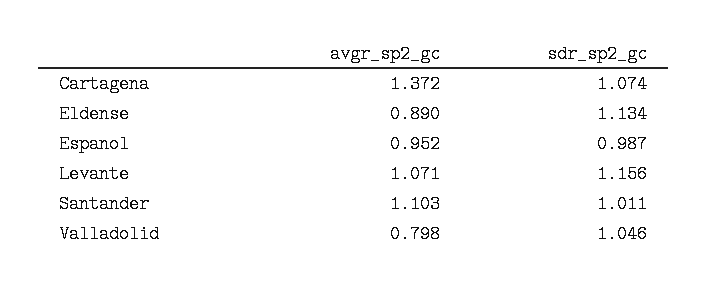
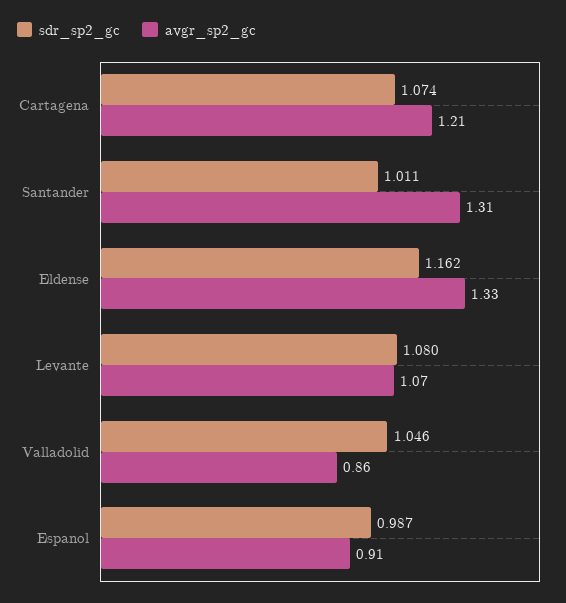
avgr_sp2_gc, Cartagena: 1.372 -> 1.21
avgr_sp2_gc, Eldense: 0.89 -> 1.33
sdr_sp2_gc, Eldense: 1.134 -> 1.162
avgr_sp2_gc, Espanol: 0.952 -> 0.91
sdr_sp2_gc, Levante: 1.156 -> 1.08
avgr_sp2_gc, Santander: 1.103 -> 1.31
avgr_sp2_gc, Valladolid: 0.798 -> 0.86

